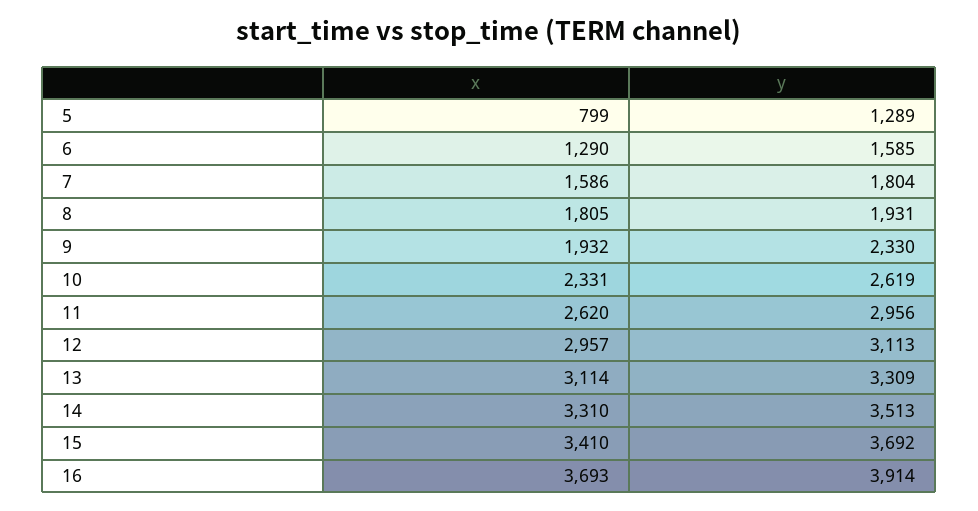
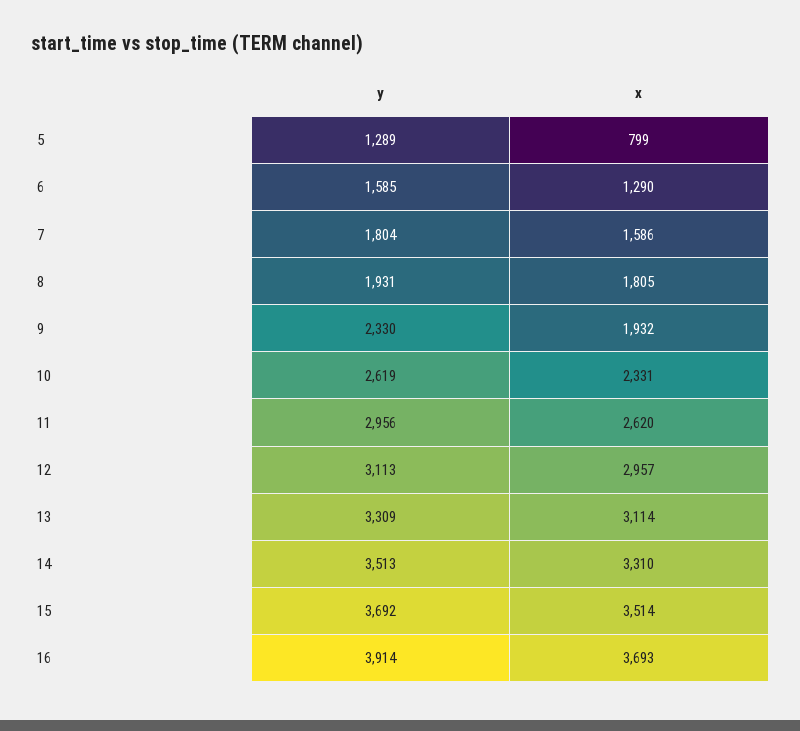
x, 15: 3410 -> 3514

